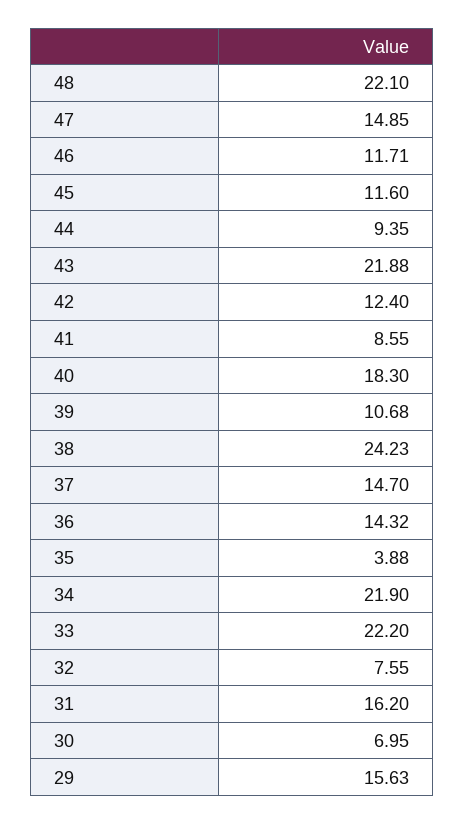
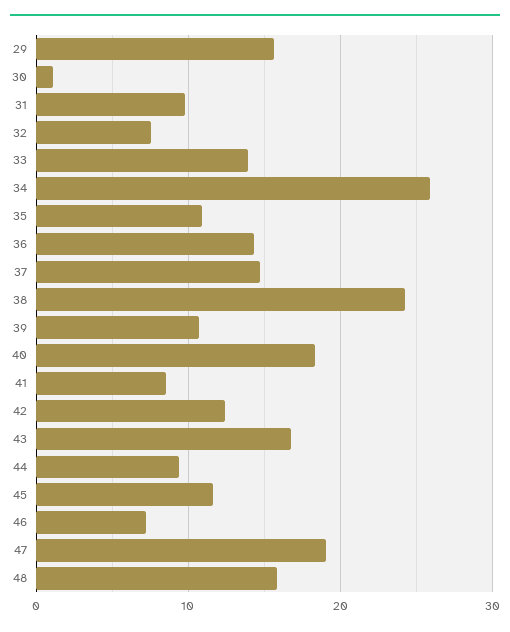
48: 22.1 -> 16
47: 14.85 -> 19
46: 11.71 -> 7
43: 21.88 -> 17
35: 3.88 -> 11
34: 21.9 -> 26
33: 22.2 -> 14
31: 16.2 -> 10
30: 6.95 -> 1

